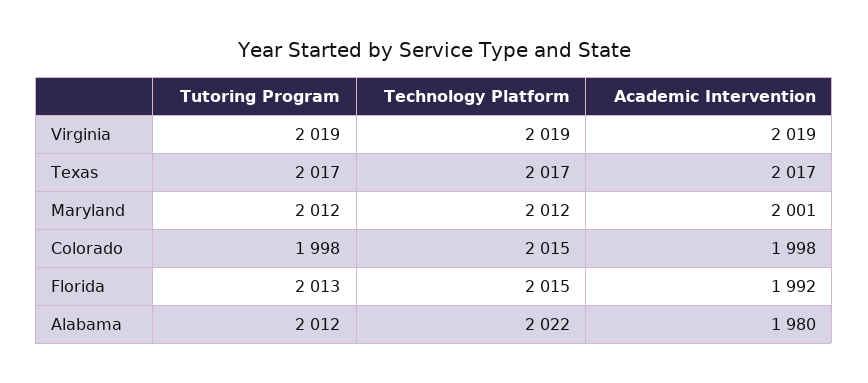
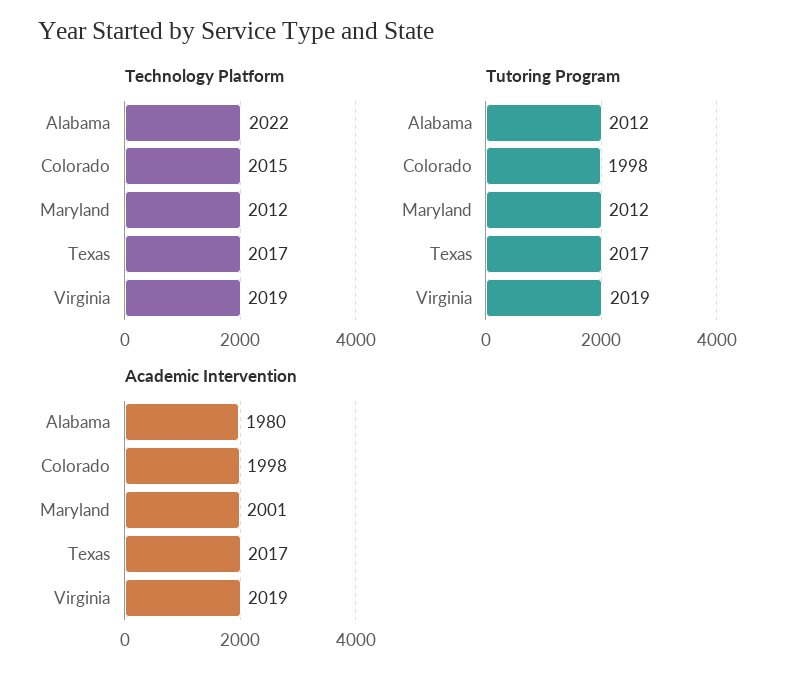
Tutoring Program, Florida: 2013 -> none
Technology Platform, Florida: 2015 -> none
Academic Intervention, Florida: 1992 -> none

